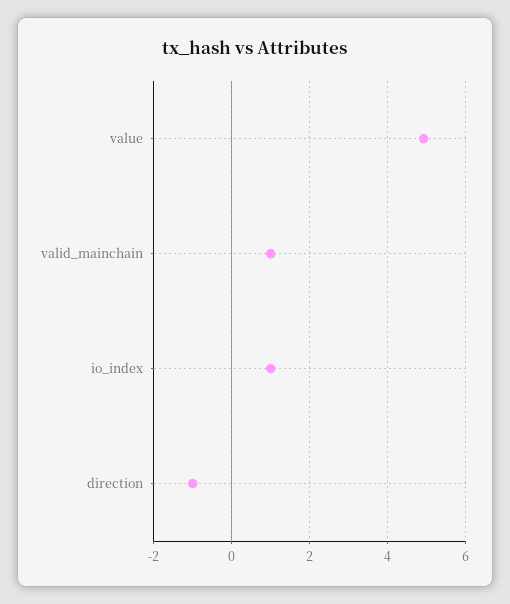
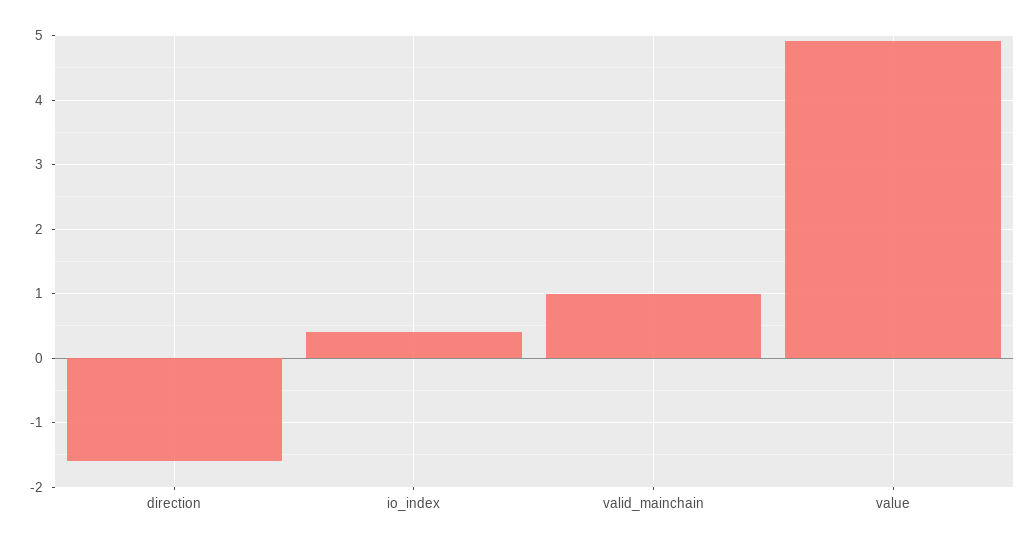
io_index: 1 -> 0.4
direction: -1 -> -1.6

